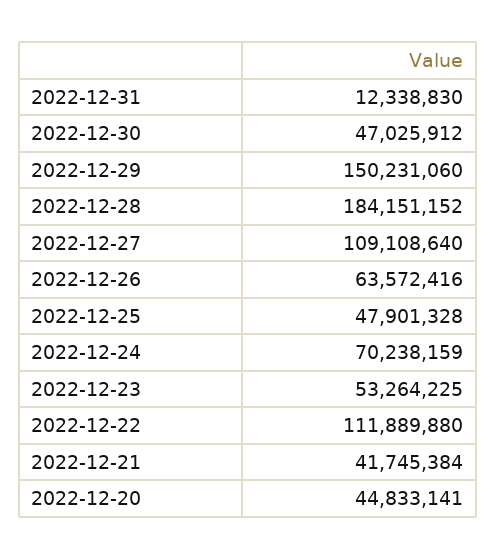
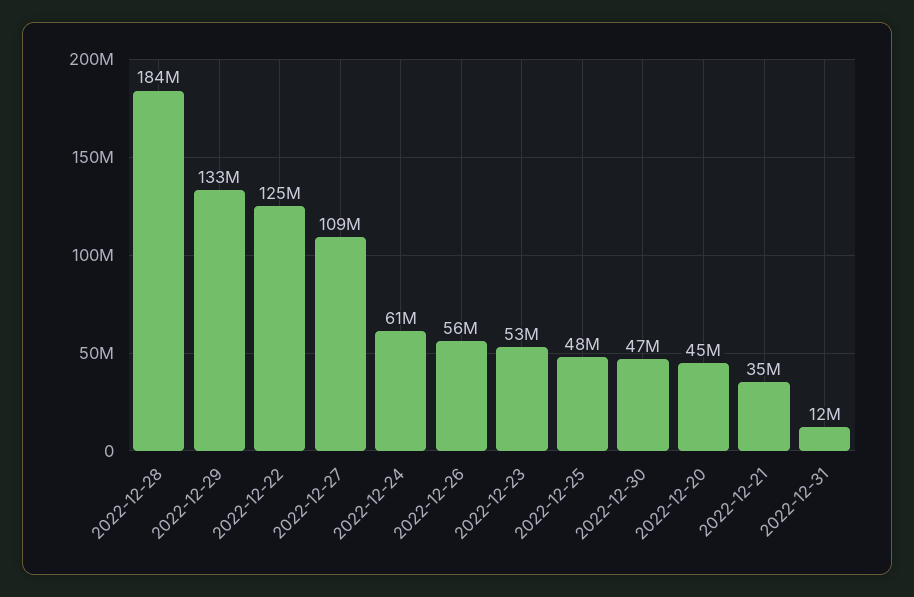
2022-12-29: 150231060 -> 133000000
2022-12-26: 63572416 -> 56000000
2022-12-24: 70238159 -> 61000000
2022-12-22: 111889880 -> 125000000
2022-12-21: 41745384 -> 35000000

